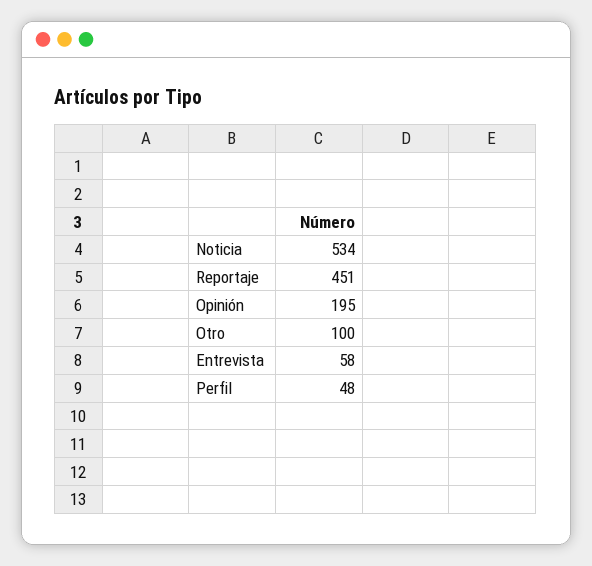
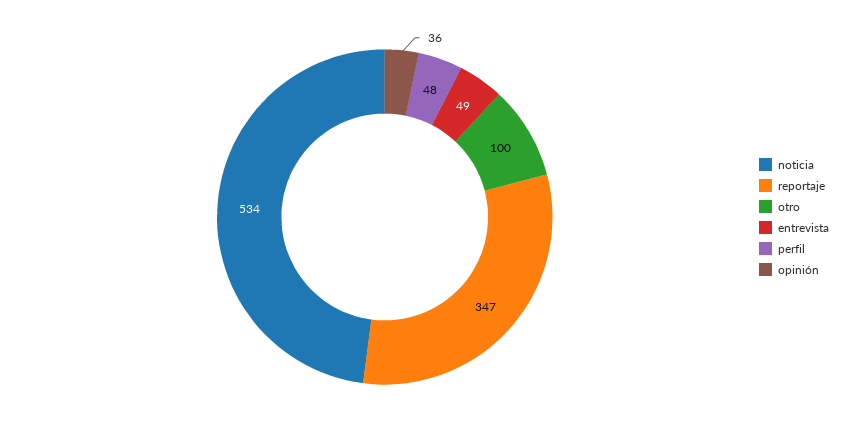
Reportaje: 451 -> 347
Opinión: 195 -> 36
Entrevista: 58 -> 49

